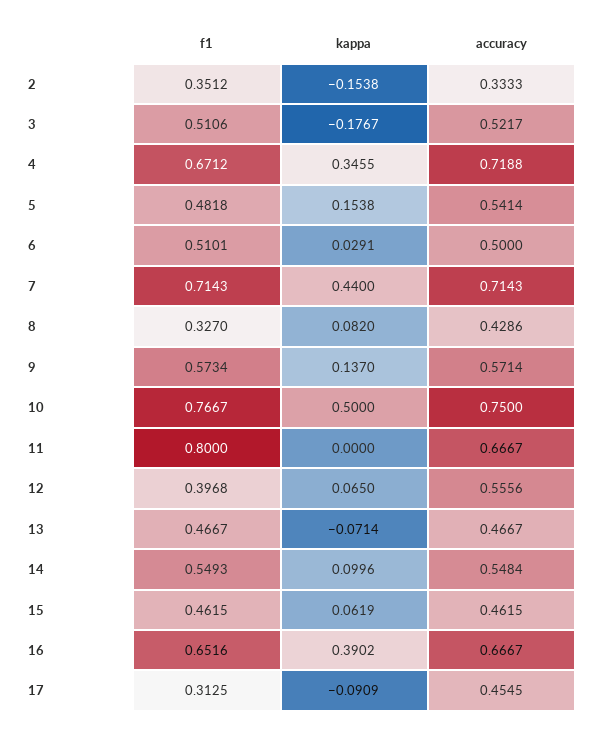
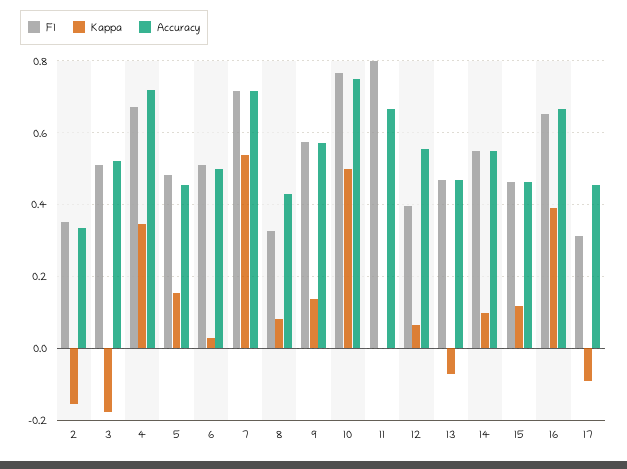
accuracy, 5: 0.5414 -> 0.46
kappa, 7: 0.44 -> 0.54
kappa, 15: 0.0619 -> 0.12

